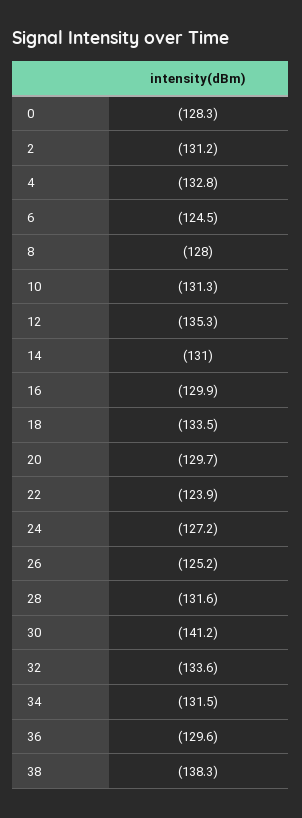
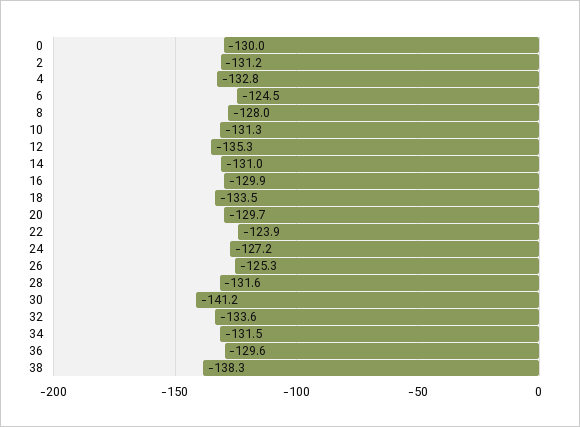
0: -128.3 -> -130
26: -125.2 -> -125.3

